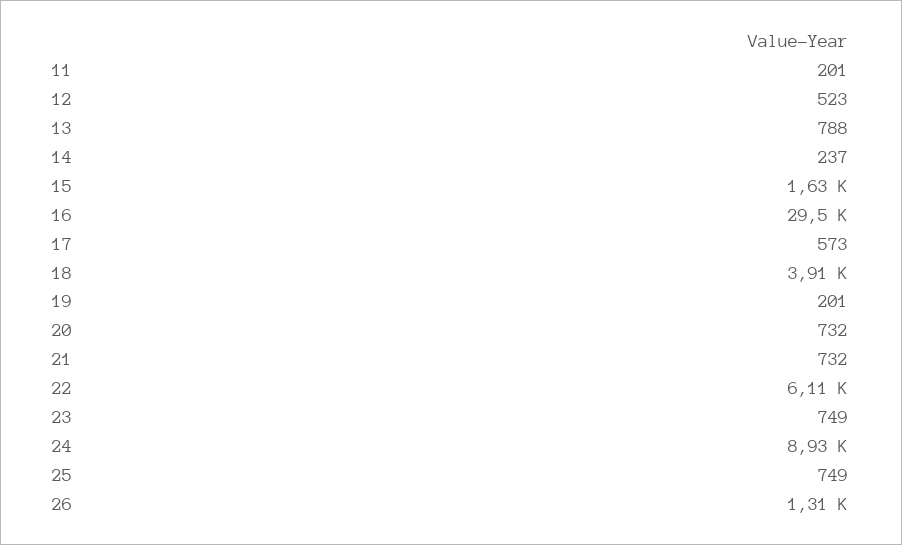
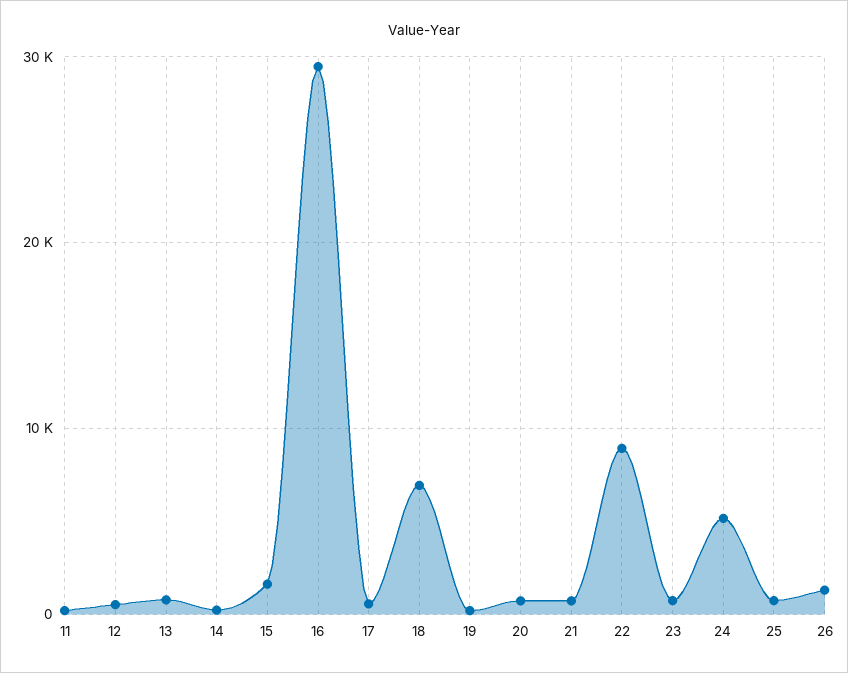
18: 3910 -> 7000
22: 6110 -> 9000
24: 8930 -> 5000

